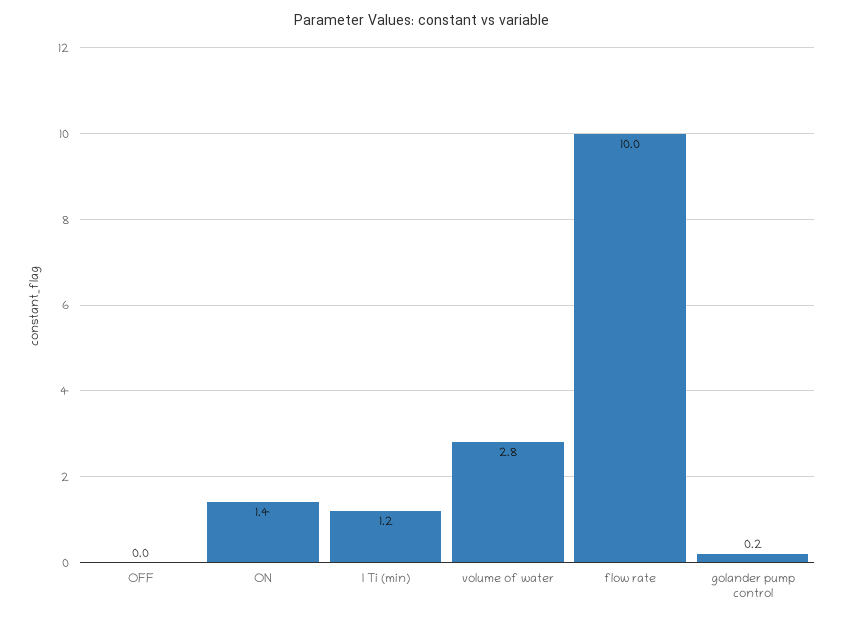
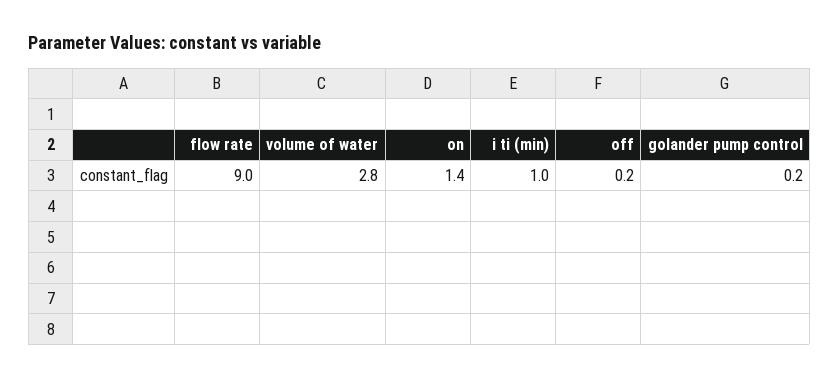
OFF: 0 -> 0.2
I Ti (min): 1.2 -> 1
flow rate: 10 -> 9

